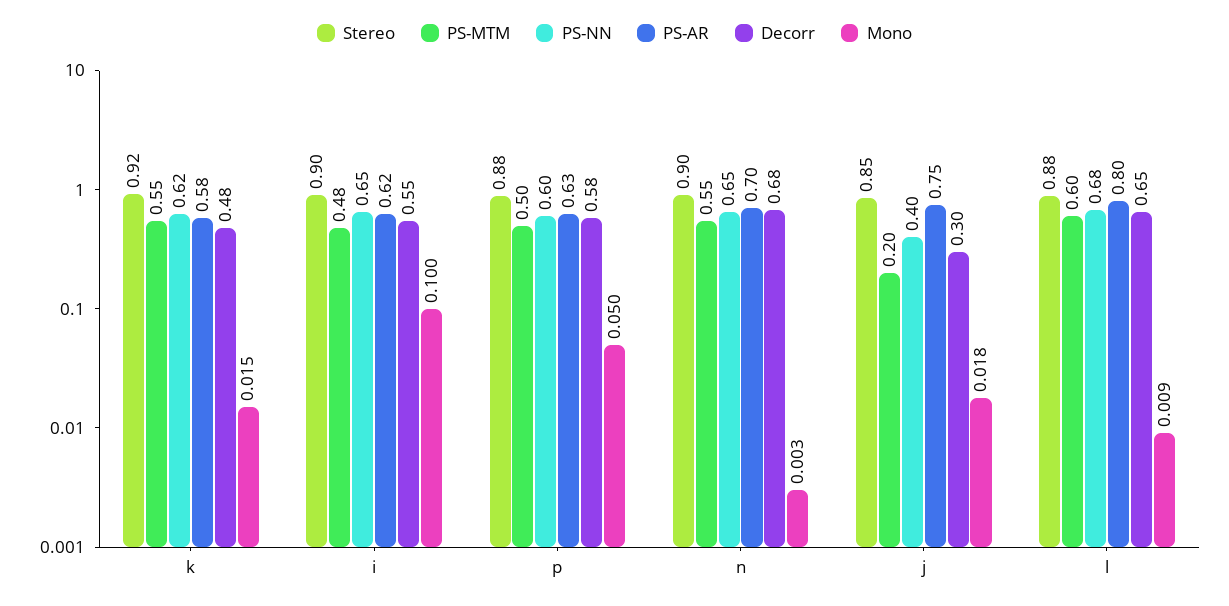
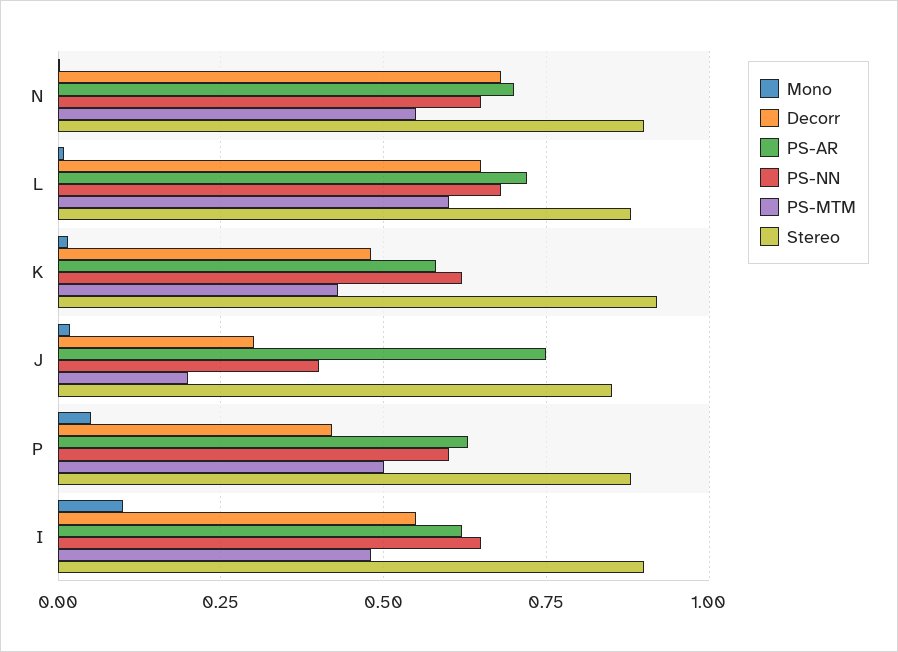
PS-MTM, k: 0.55 -> 0.425
Decorr, p: 0.58 -> 0.425
PS-AR, l: 0.8 -> 0.725

